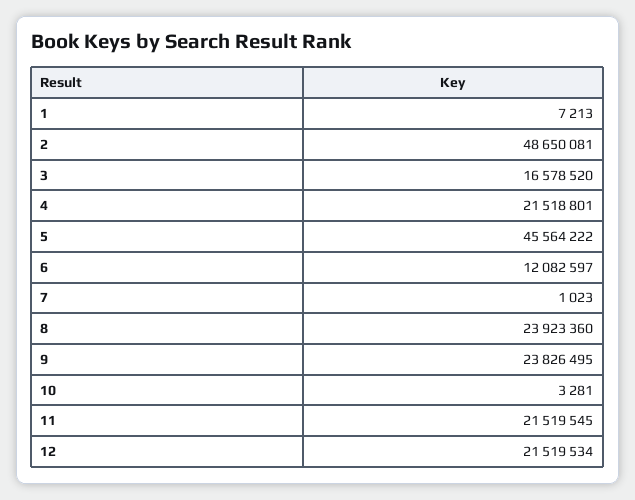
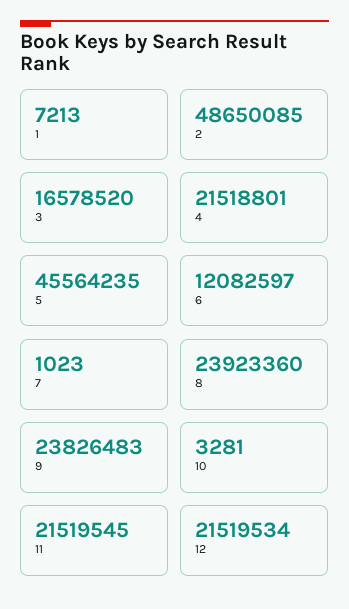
2: 48650081 -> 48650085
5: 45564222 -> 45564235
9: 23826495 -> 23826483

